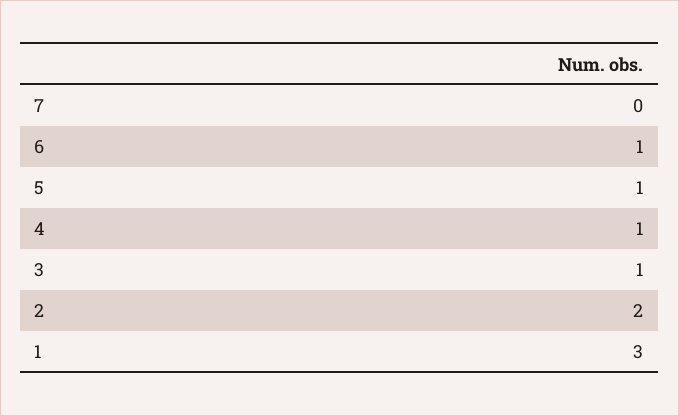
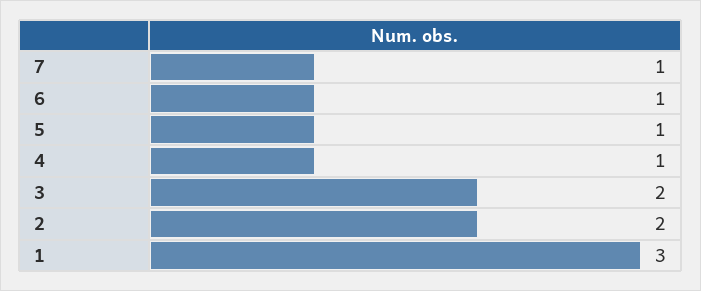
7: 0 -> 1
3: 1 -> 2

